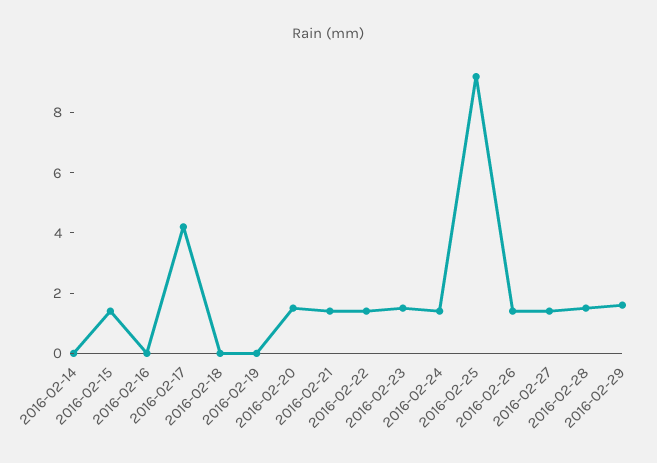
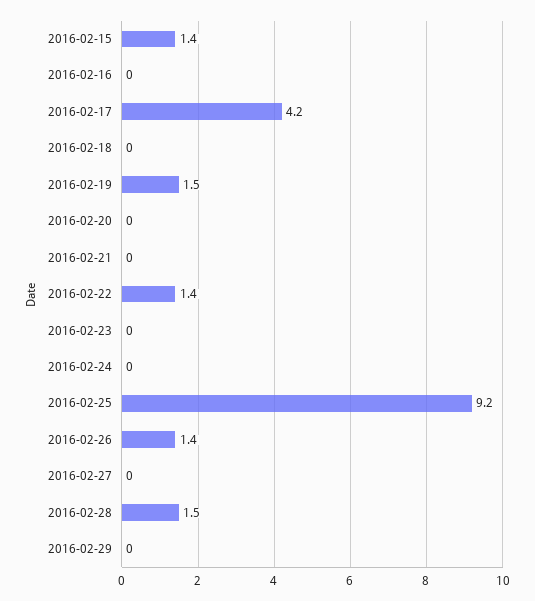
2016-02-14: 0 -> none
2016-02-19: 0 -> 1.5
2016-02-20: 1.5 -> 0
2016-02-21: 1.5 -> 0
2016-02-23: 1.5 -> 0
2016-02-24: 1.5 -> 0
2016-02-27: 1.5 -> 0
2016-02-29: 1.5 -> 0

